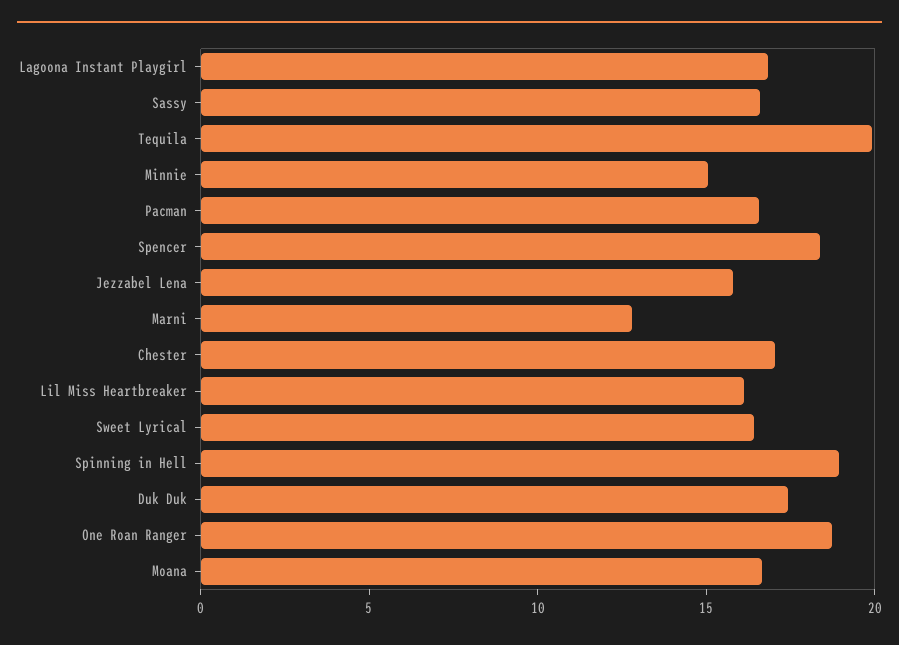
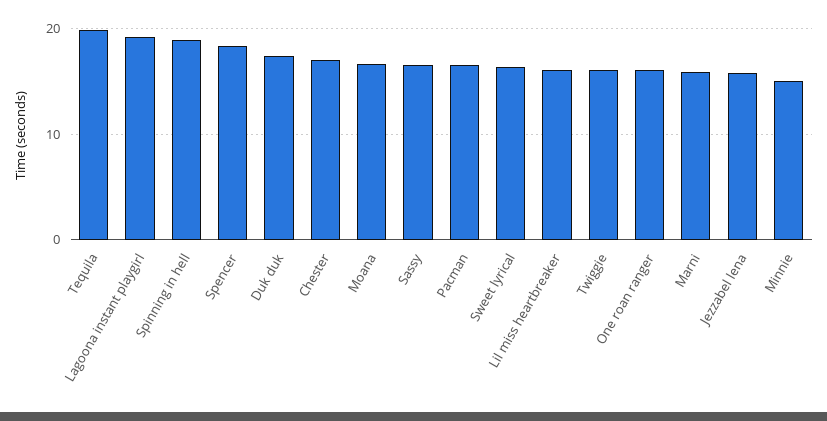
Lagoona Instant Playgirl: 17 -> 19
Marni: 13 -> 16
One Roan Ranger: 19 -> 16
Twiggie: none -> 16

